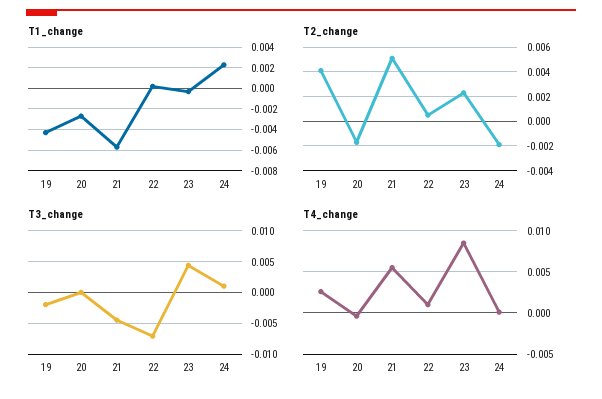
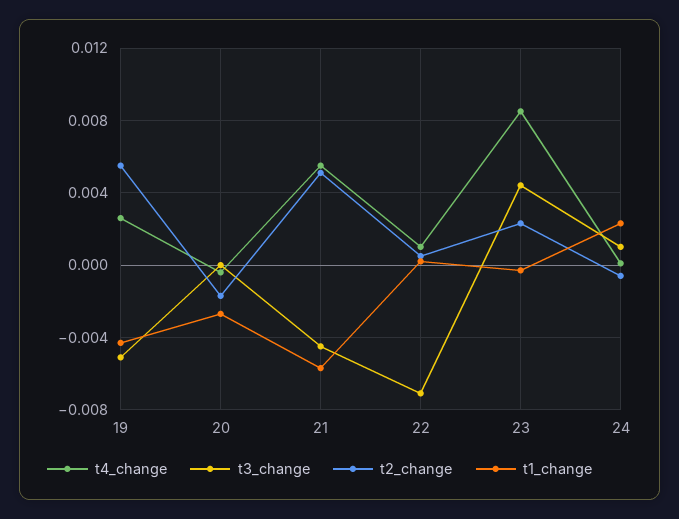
T2_change, 19: 0.004 -> 0.0055
T2_change, 24: -0.002 -> -0.0005
T3_change, 19: -0.002 -> -0.005

